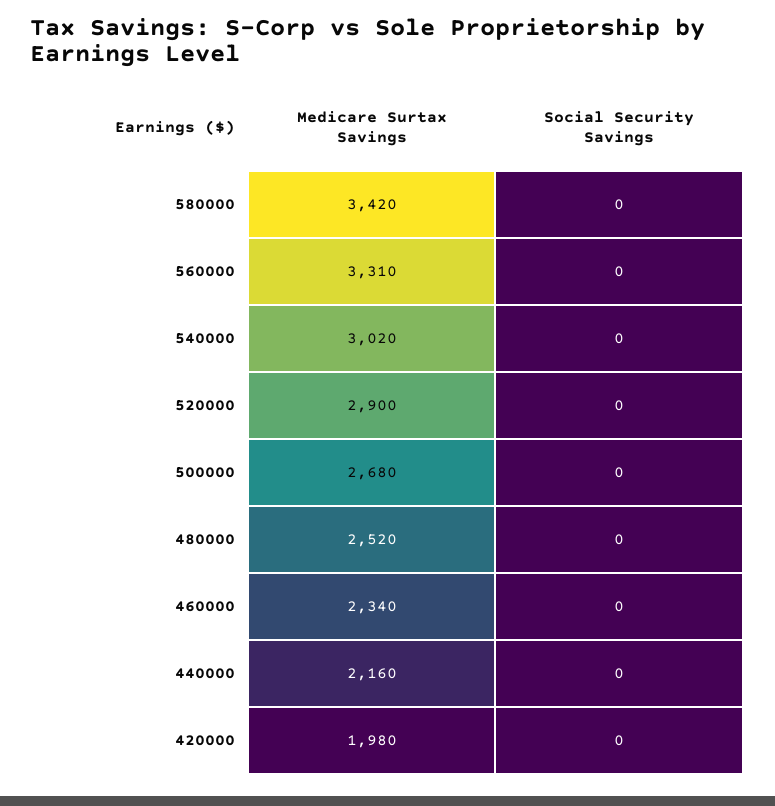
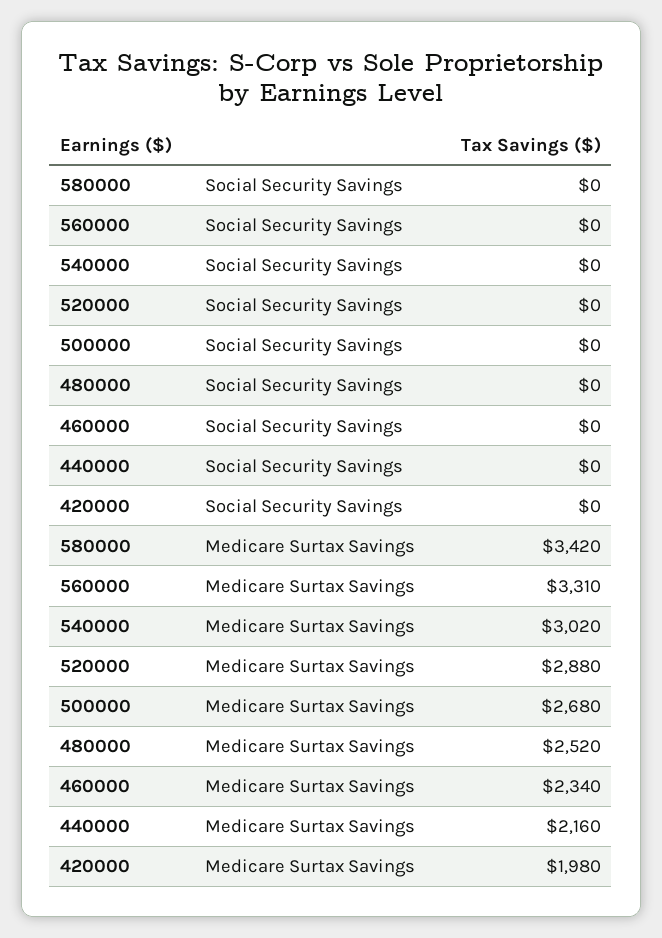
Medicare Surtax Savings, 520000: 2900 -> 2880

